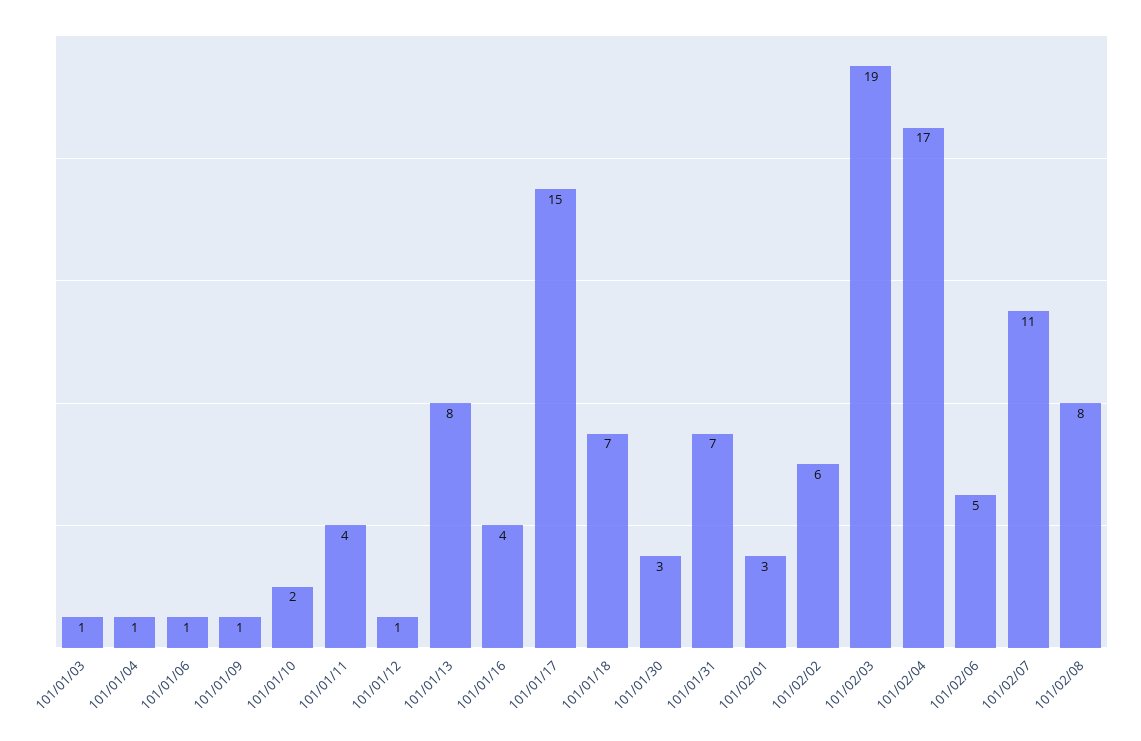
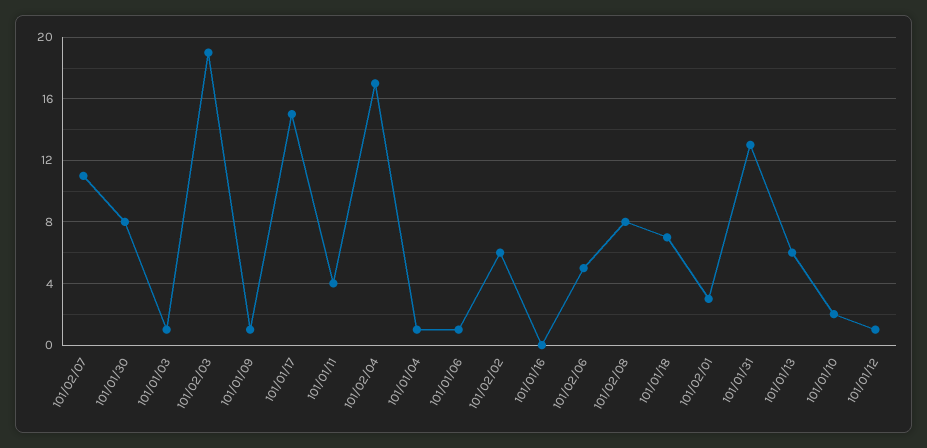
101/01/13: 8 -> 6
101/01/16: 4 -> 0
101/01/30: 3 -> 8
101/01/31: 7 -> 13

